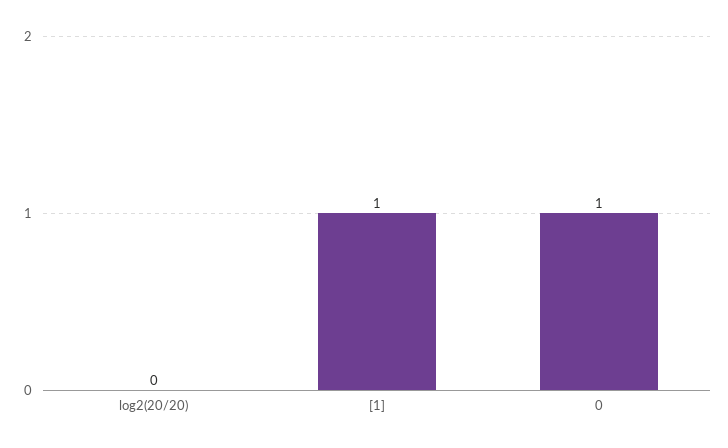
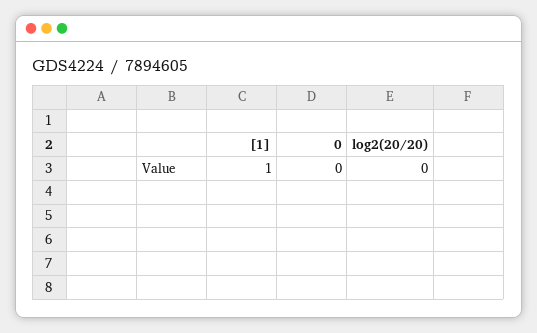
0: 1 -> 0

